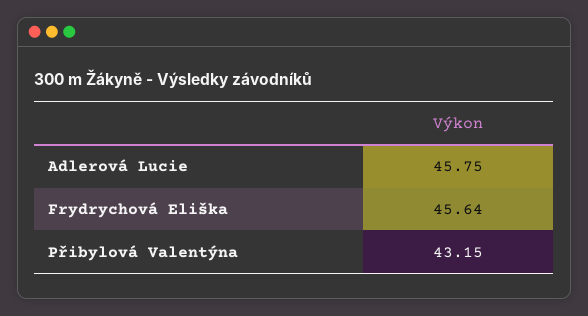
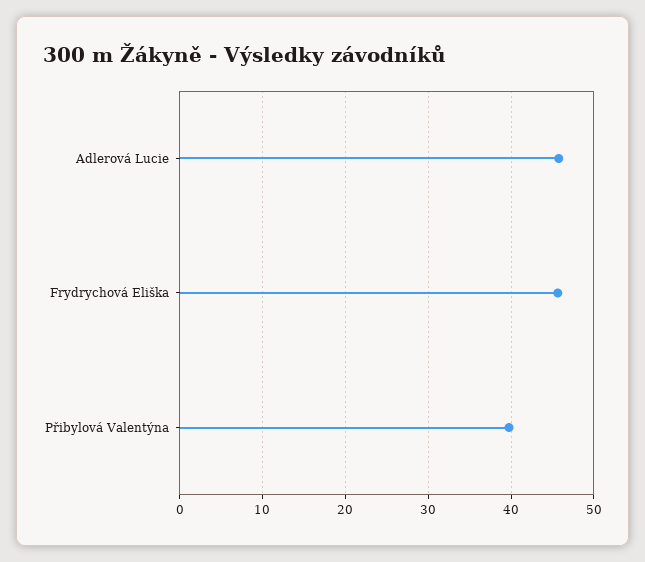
Přibylová Valentýna: 43.15 -> 40

